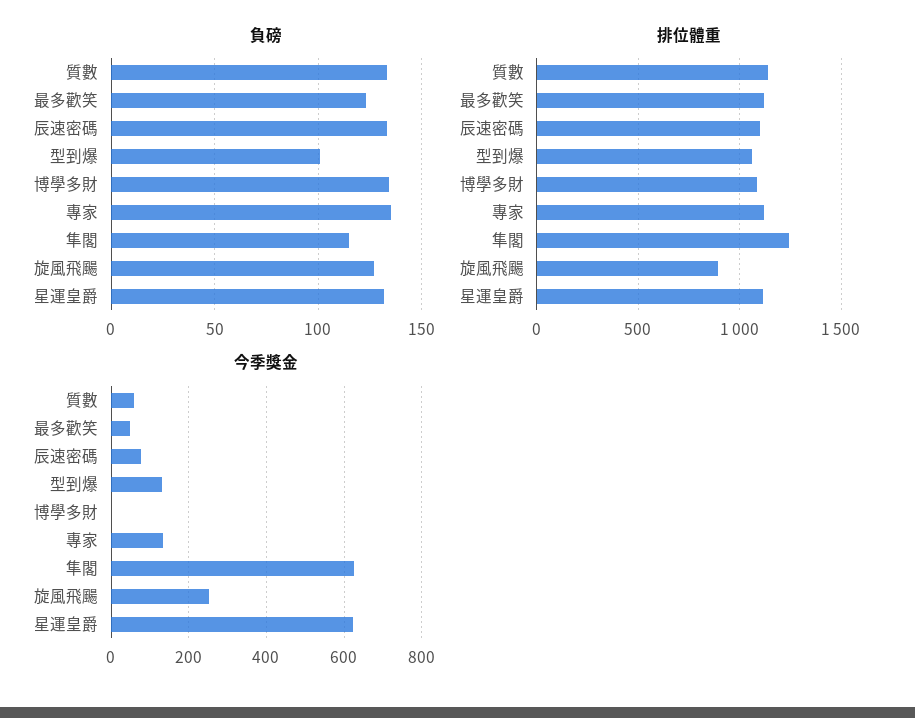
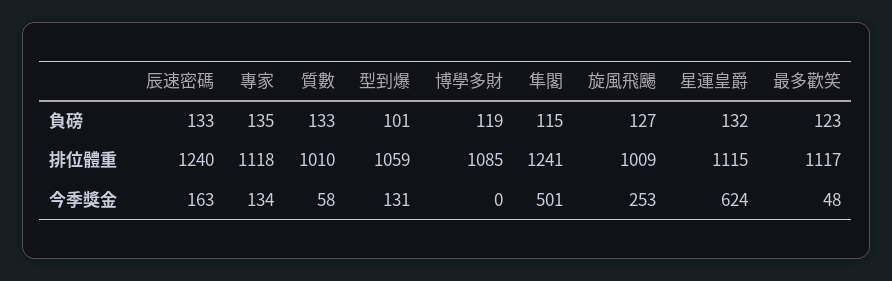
負磅, 博學多財: 135 -> 119
排位體重, 質數: 1150 -> 1010
排位體重, 辰速密碼: 1100 -> 1240
排位體重, 旋風飛颺: 900 -> 1009
今季獎金, 辰速密碼: 80 -> 163
今季獎金, 隼閣: 620 -> 501

